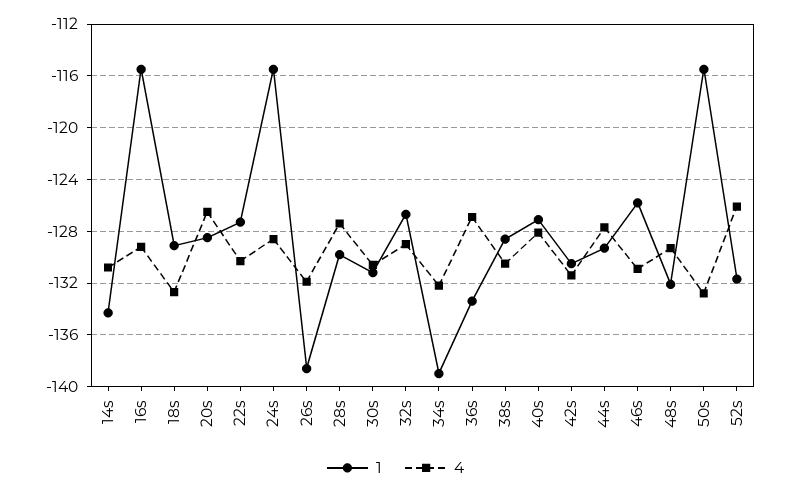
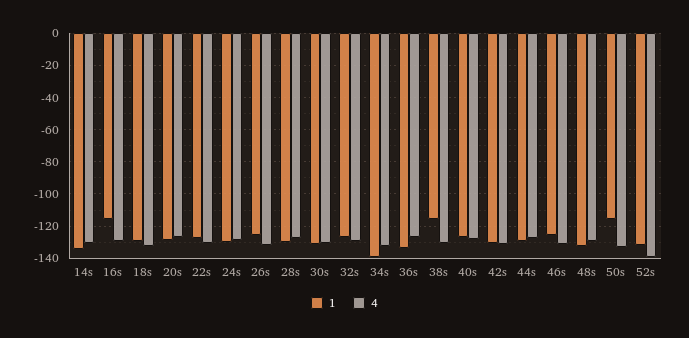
1, 24s: -115.5 -> -130
1, 26s: -138.5 -> -125
1, 38s: -128.5 -> -115
4, 52s: -126 -> -140

